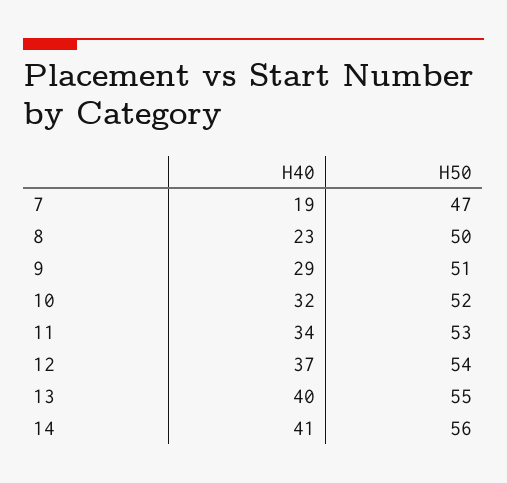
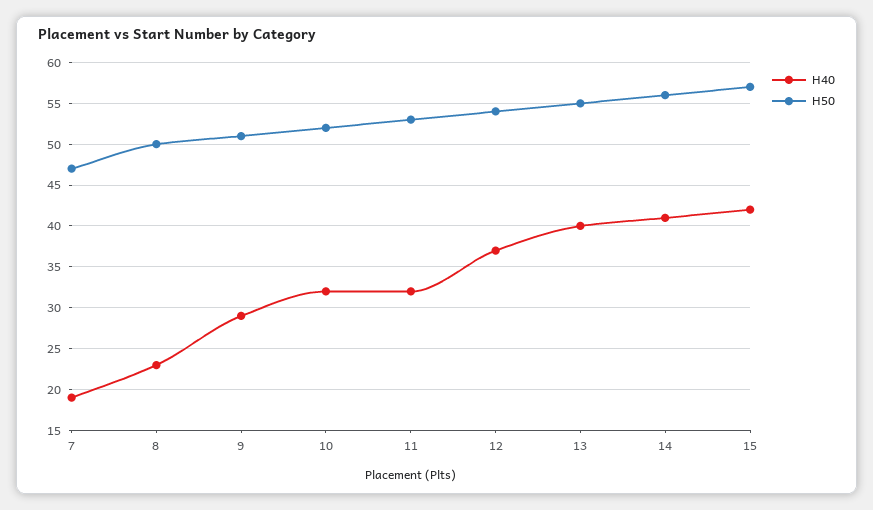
H40, 11: 34 -> 32
H40, 15: none -> 42
H50, 15: none -> 57

